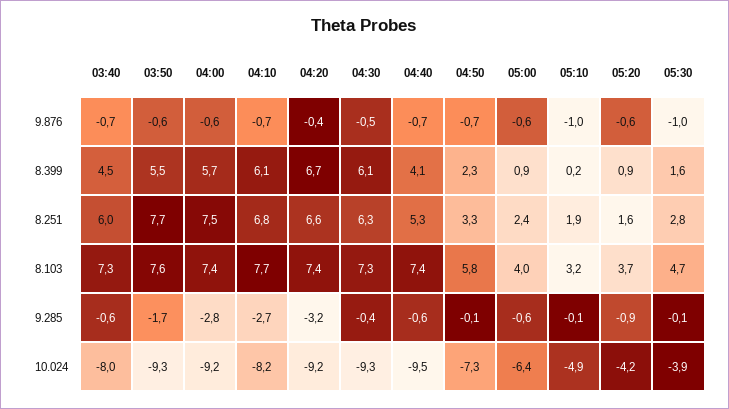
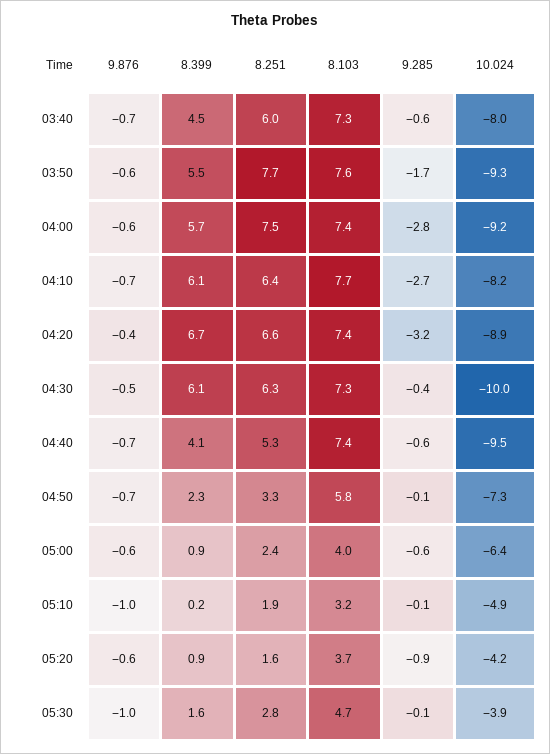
04:10, 8.251: 6.8 -> 6.4
04:20, 10.024: -9.2 -> -8.9
04:30, 10.024: -9.3 -> -10

